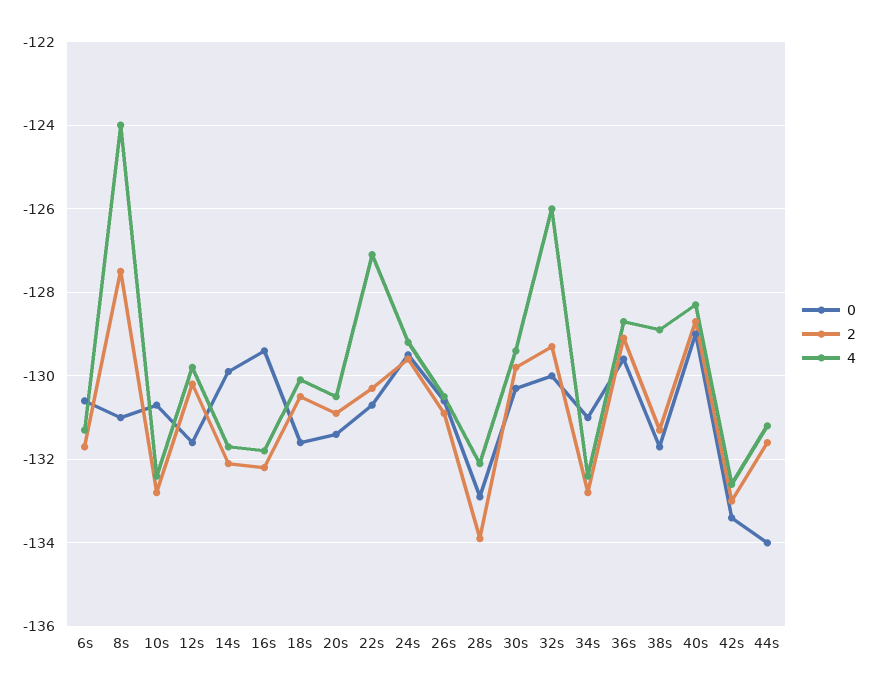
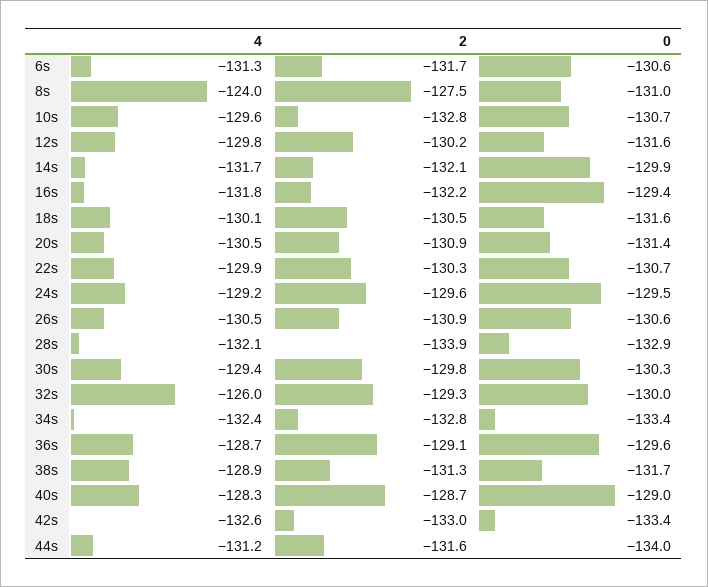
4, 10s: -132.5 -> -129.6
4, 22s: -127 -> -129.9
0, 34s: -131 -> -133.4

